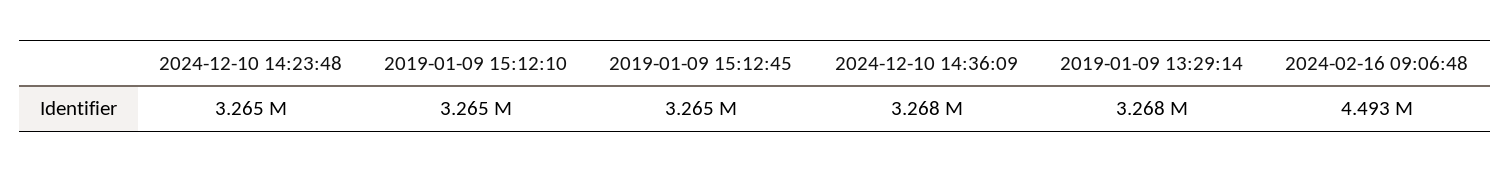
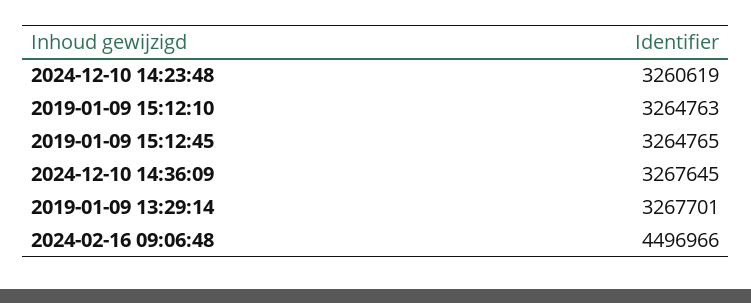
2024-12-10 14:23:48: 3265000 -> 3260619
2024-02-16 09:06:48: 4493000 -> 4496966

